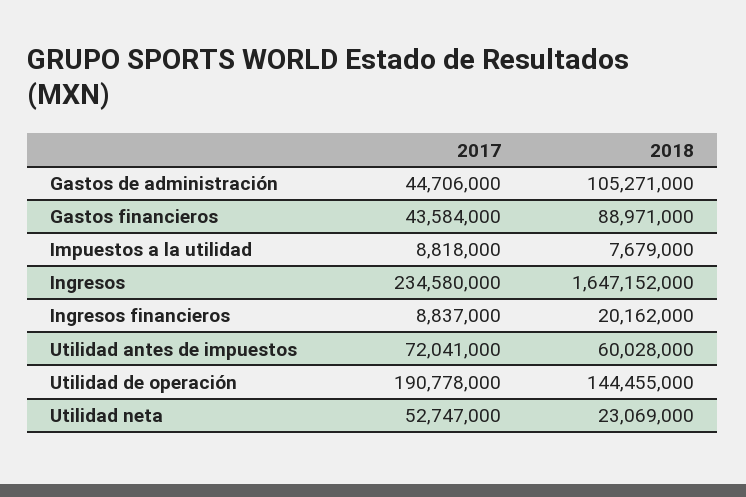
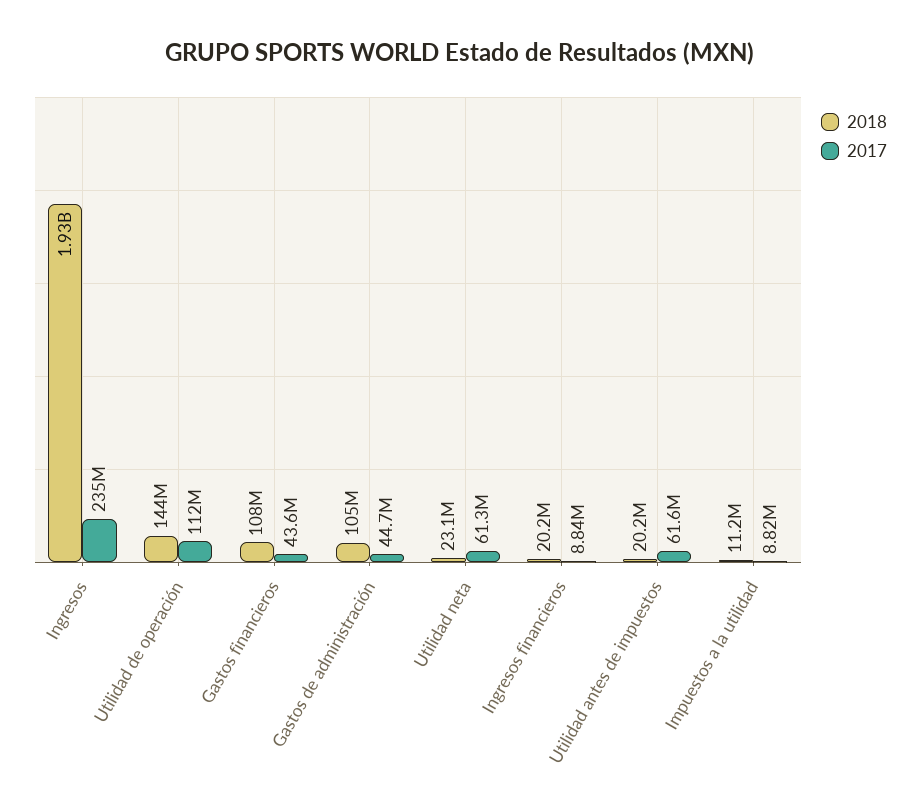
2018, Gastos financieros: 88971000 -> 108000000
2018, Impuestos a la utilidad: 7679000 -> 11200000
2018, Ingresos: 1647152000 -> 1930000000
2017, Utilidad antes de impuestos: 72041000 -> 61600000
2018, Utilidad antes de impuestos: 60028000 -> 20200000
2017, Utilidad de operación: 190778000 -> 112000000
2017, Utilidad neta: 52747000 -> 61300000

